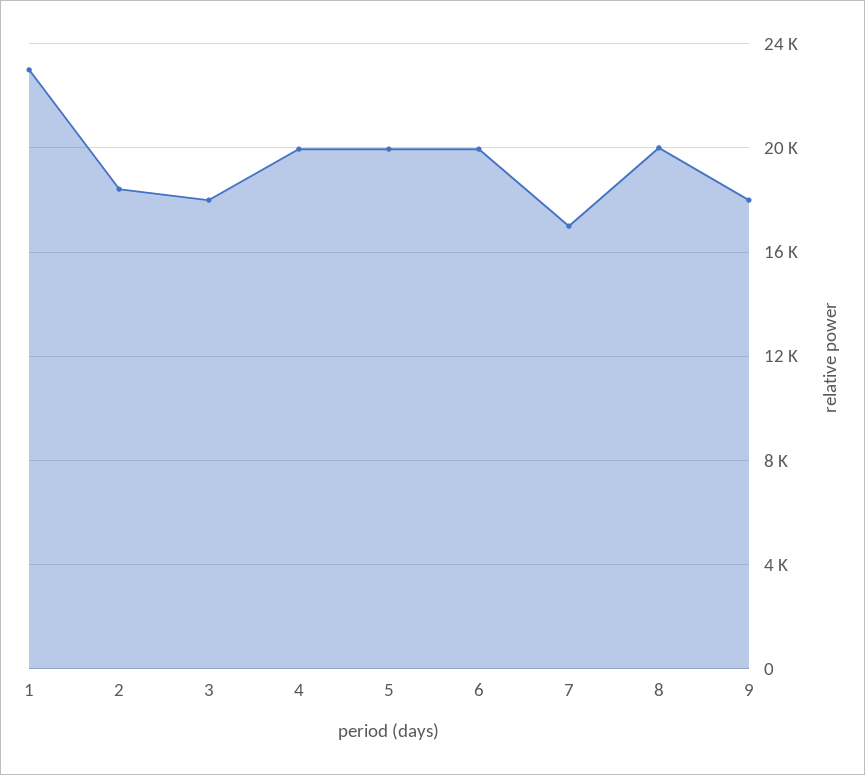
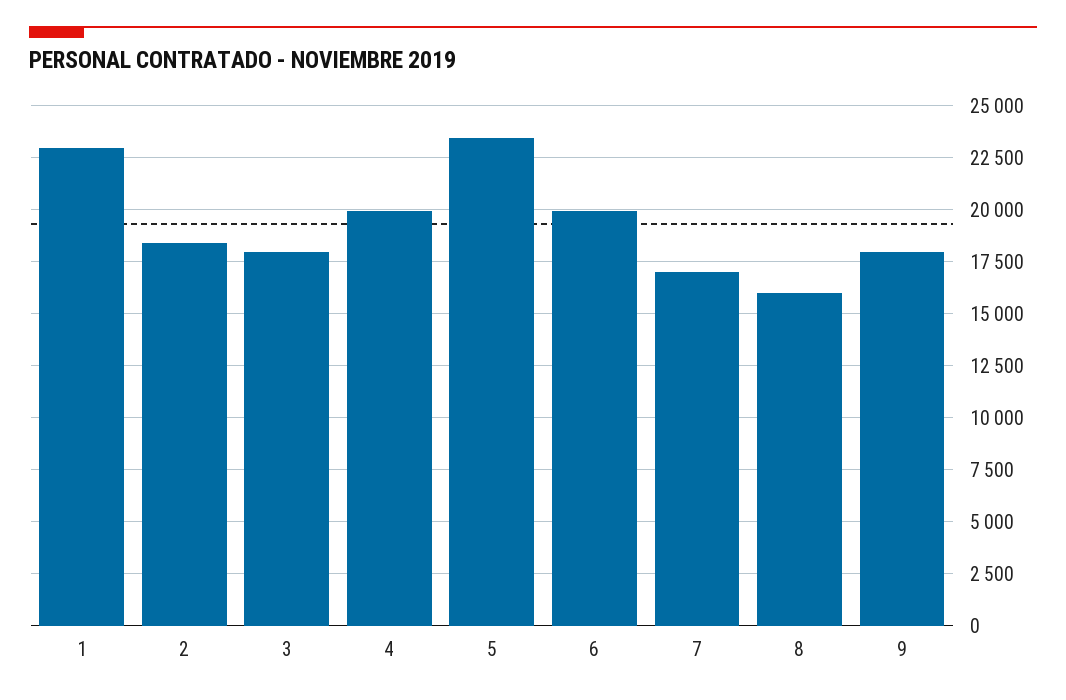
5: 20000 -> 23500
8: 20000 -> 16000

